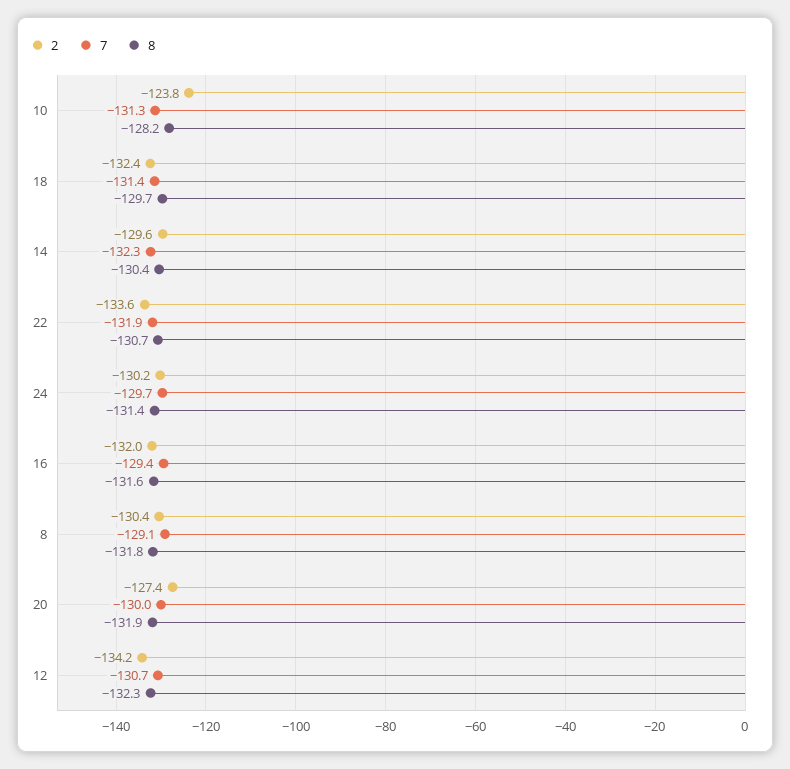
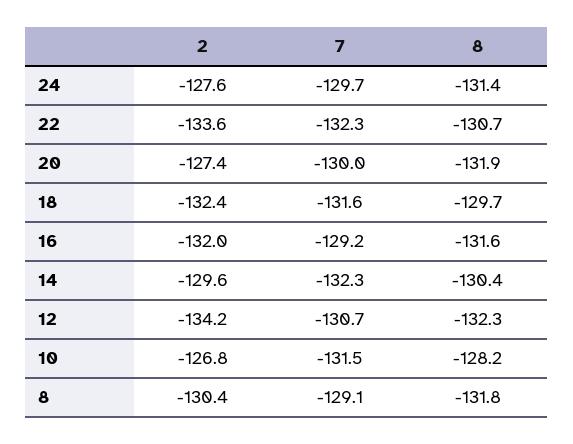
2, 10: -123.8 -> -126.8
7, 10: -131.3 -> -131.5
7, 18: -131.4 -> -131.6
7, 22: -131.9 -> -132.3
2, 24: -130.2 -> -127.6
7, 16: -129.4 -> -129.2

